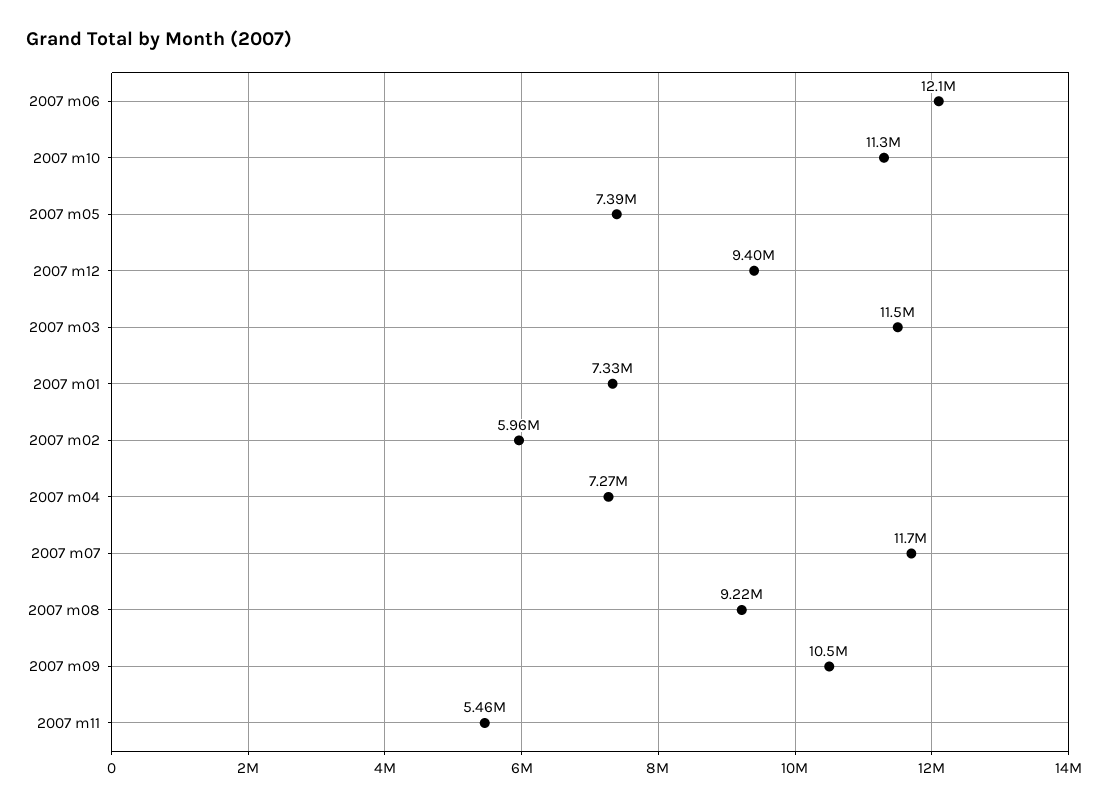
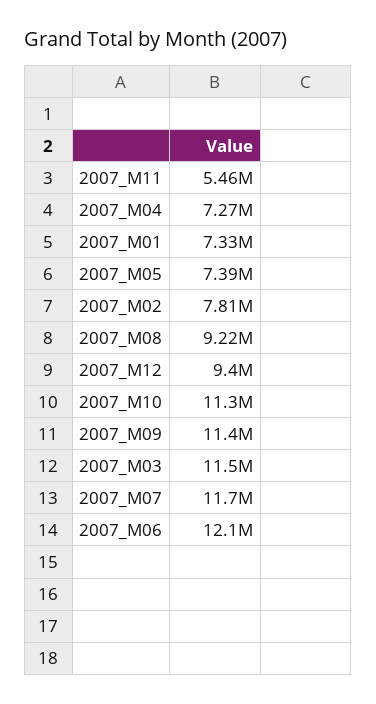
2007 m02: 5960000 -> 7810000
2007 m09: 10500000 -> 11400000

